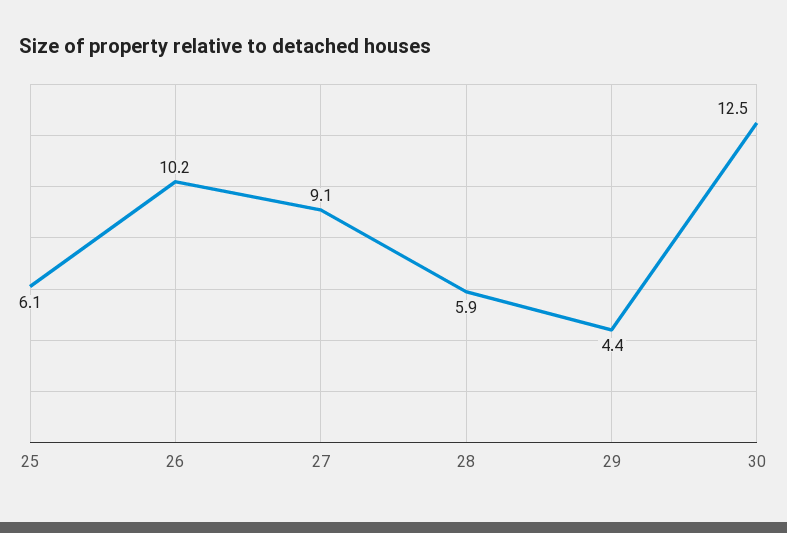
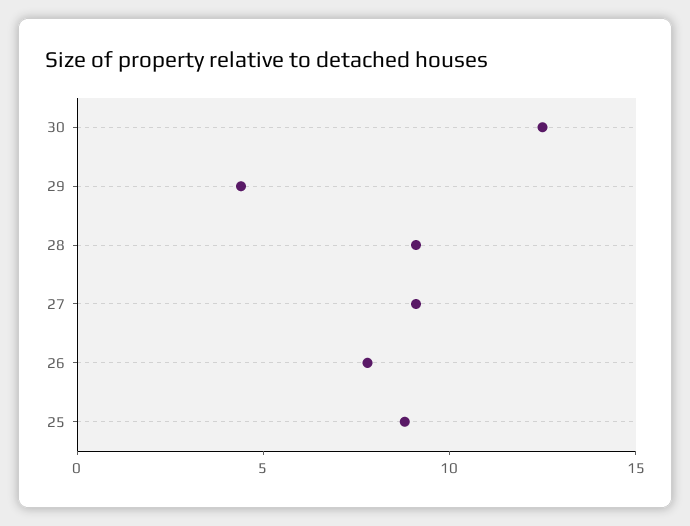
25: 6.1 -> 9
26: 10.2 -> 8
28: 5.9 -> 9

